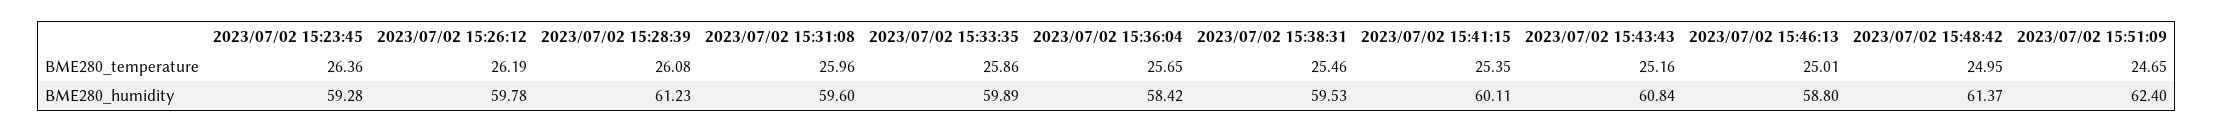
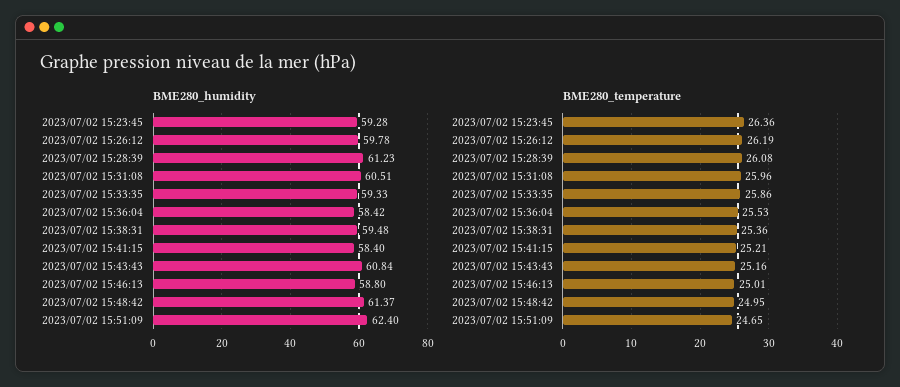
BME280_temperature, 2023/07/02 15:36:04: 25.65 -> 25.53
BME280_temperature, 2023/07/02 15:38:31: 25.46 -> 25.36
BME280_temperature, 2023/07/02 15:41:15: 25.35 -> 25.21
BME280_humidity, 2023/07/02 15:31:08: 59.6 -> 60.51
BME280_humidity, 2023/07/02 15:33:35: 59.89 -> 59.33
BME280_humidity, 2023/07/02 15:38:31: 59.53 -> 59.48
BME280_humidity, 2023/07/02 15:41:15: 60.11 -> 58.4

